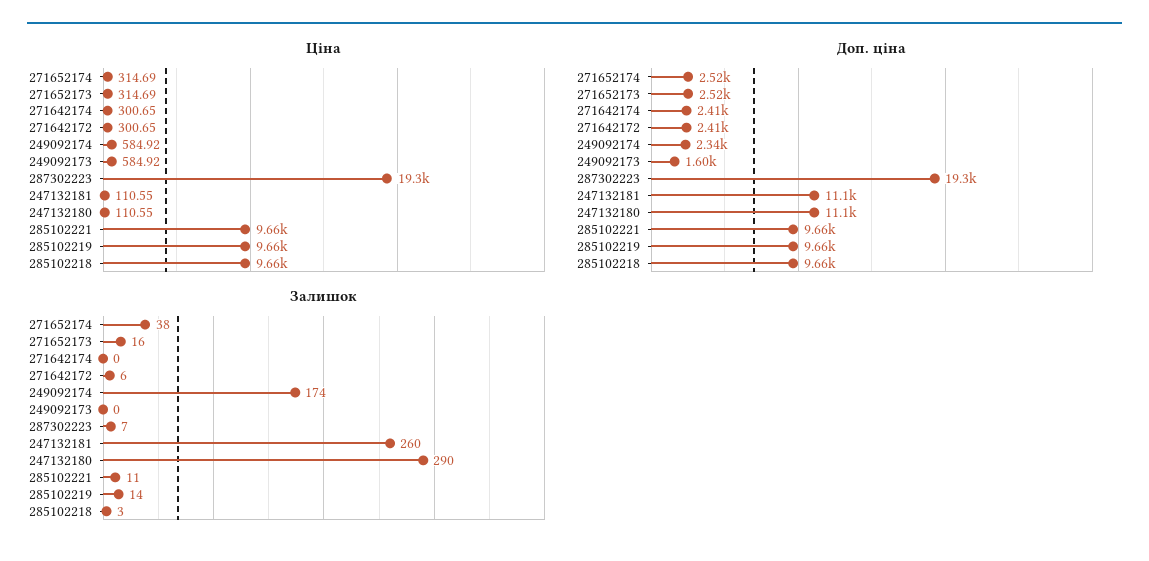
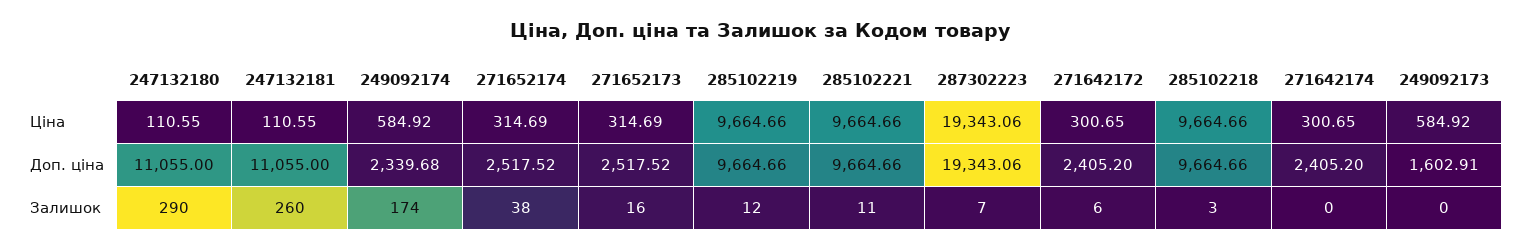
Залишок, 285102219: 14 -> 12

